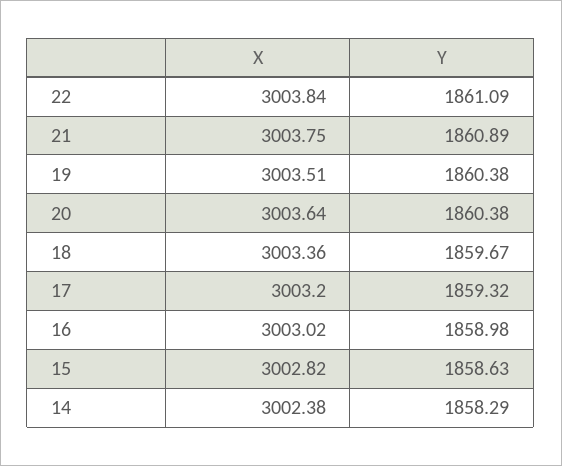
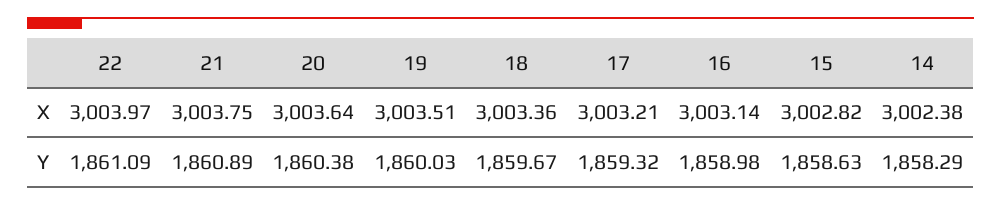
X, 22: 3003.84 -> 3003.97
Y, 19: 1860.38 -> 1860.03
X, 17: 3003.2 -> 3003.21
X, 16: 3003.02 -> 3003.14

